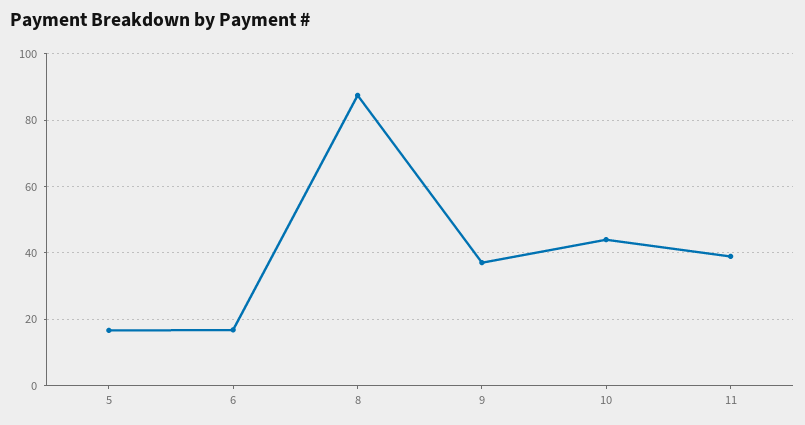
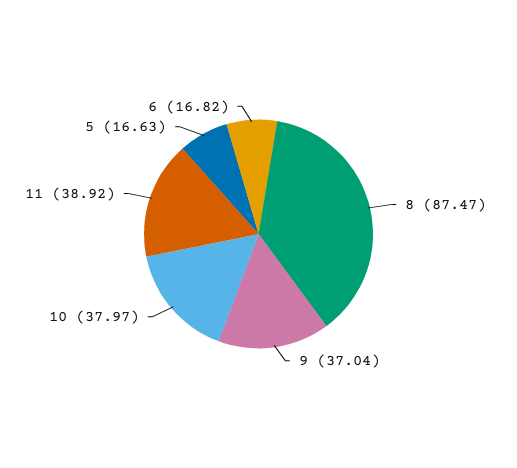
10: 44 -> 37.97

